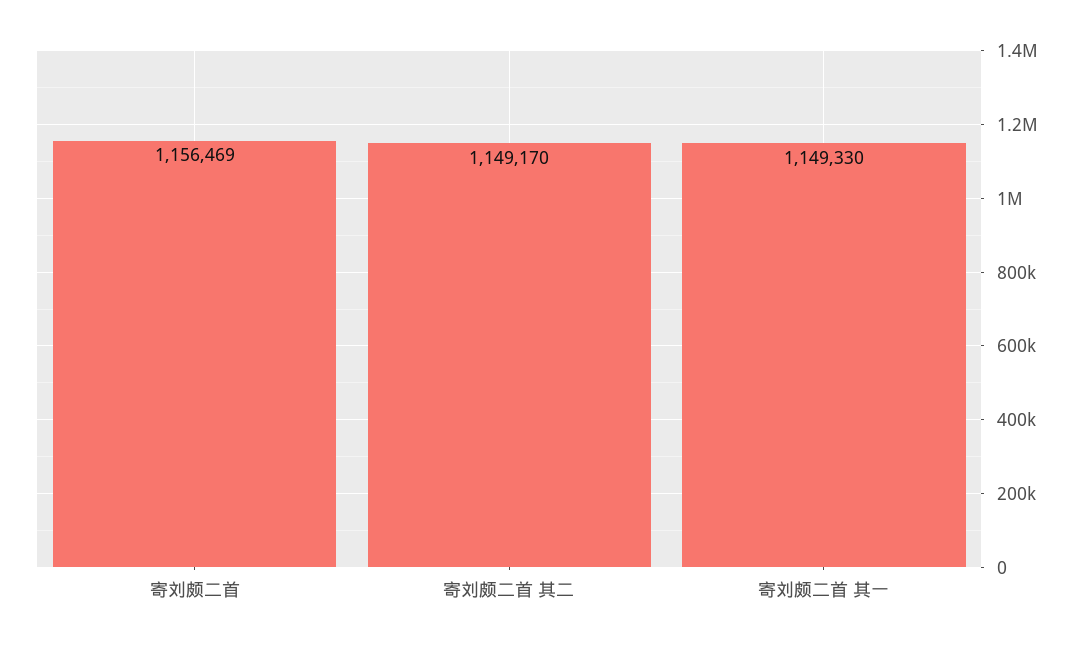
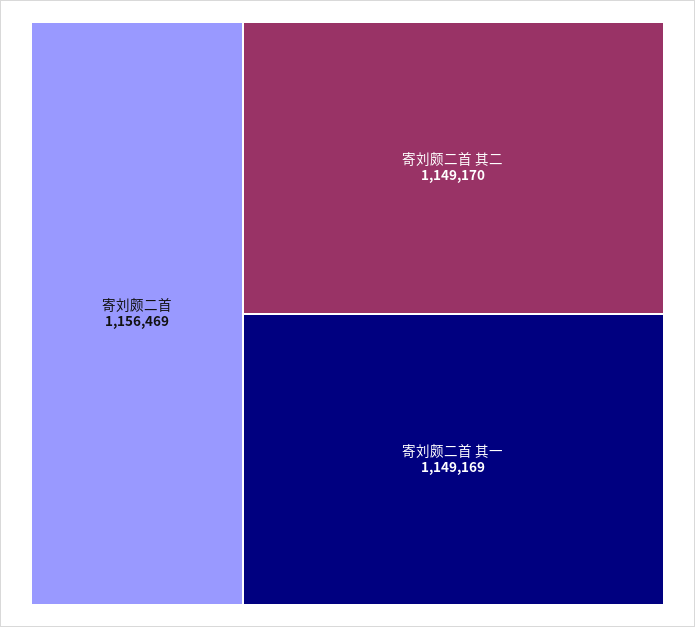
寄刘颇二首 其一: 1149330 -> 1149169

